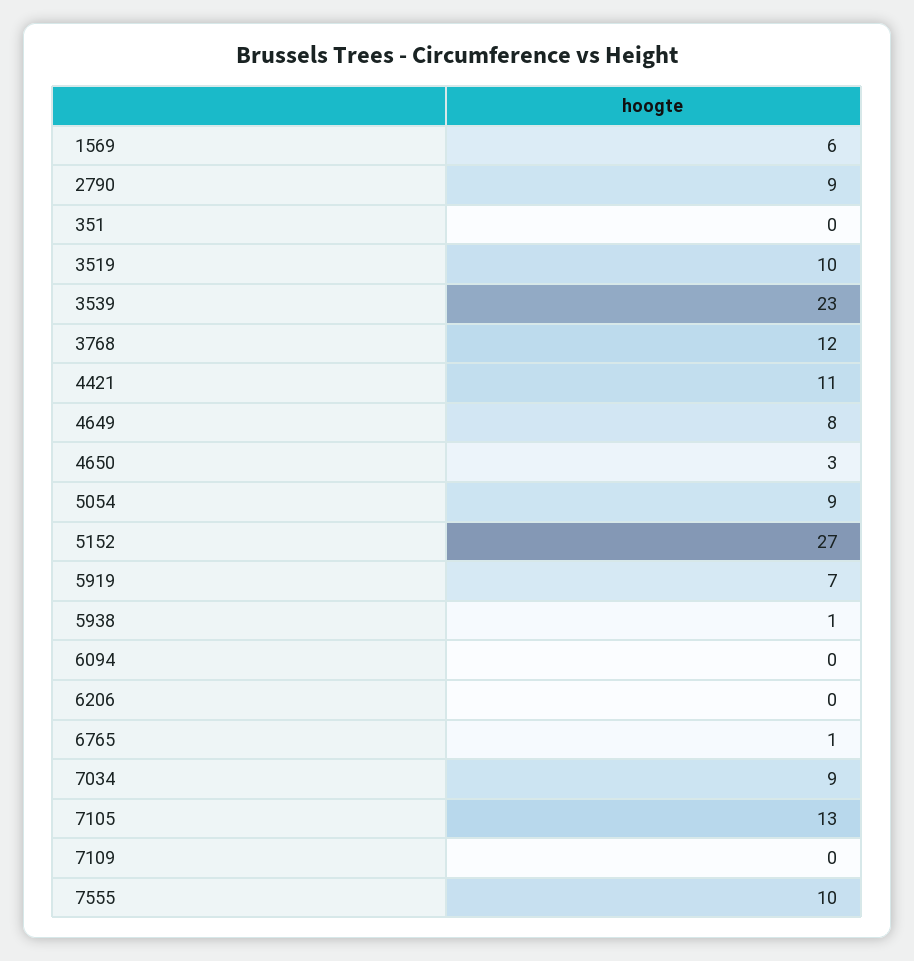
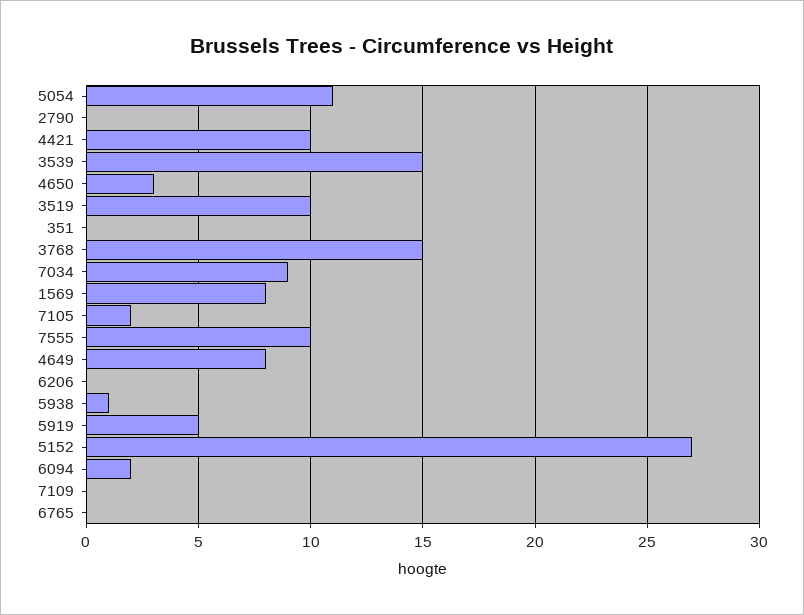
1569: 6 -> 8
2790: 9 -> 0
3539: 23 -> 15
3768: 12 -> 15
4421: 11 -> 10
5054: 9 -> 11
5919: 7 -> 5
6094: 0 -> 2
6765: 1 -> 0
7105: 13 -> 2

